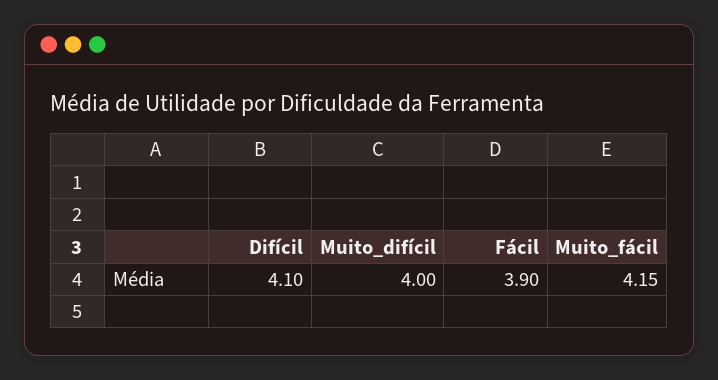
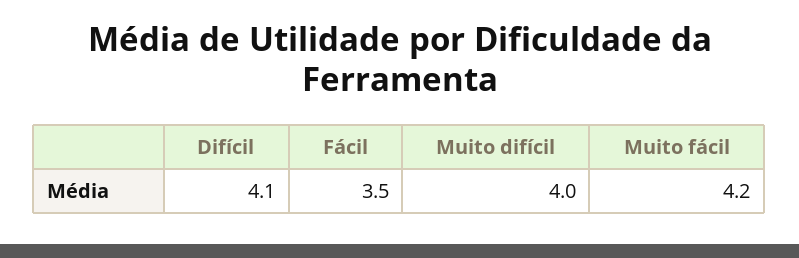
Fácil: 3.9 -> 3.5
Muito_fácil: 4.15 -> 4.2

